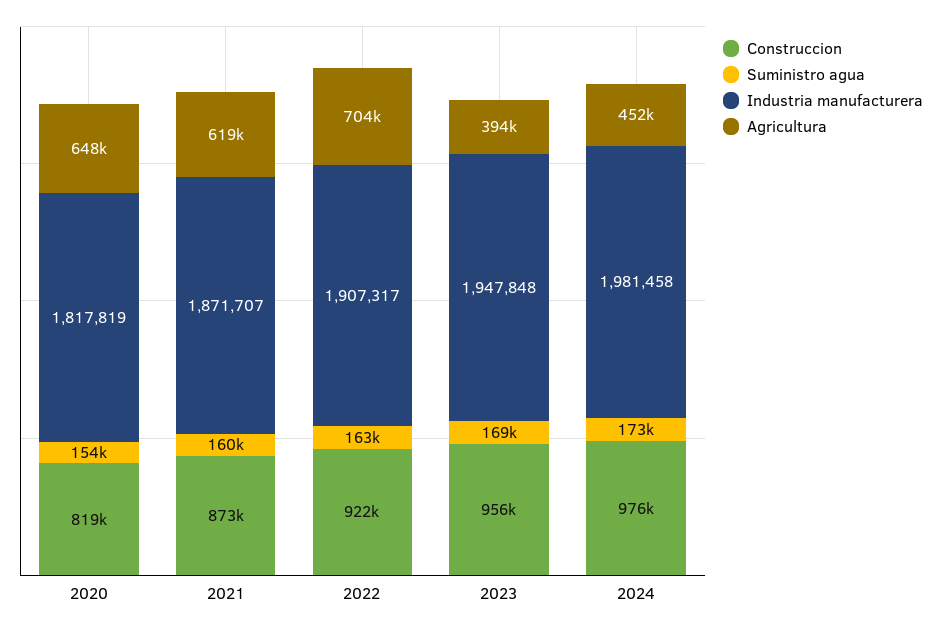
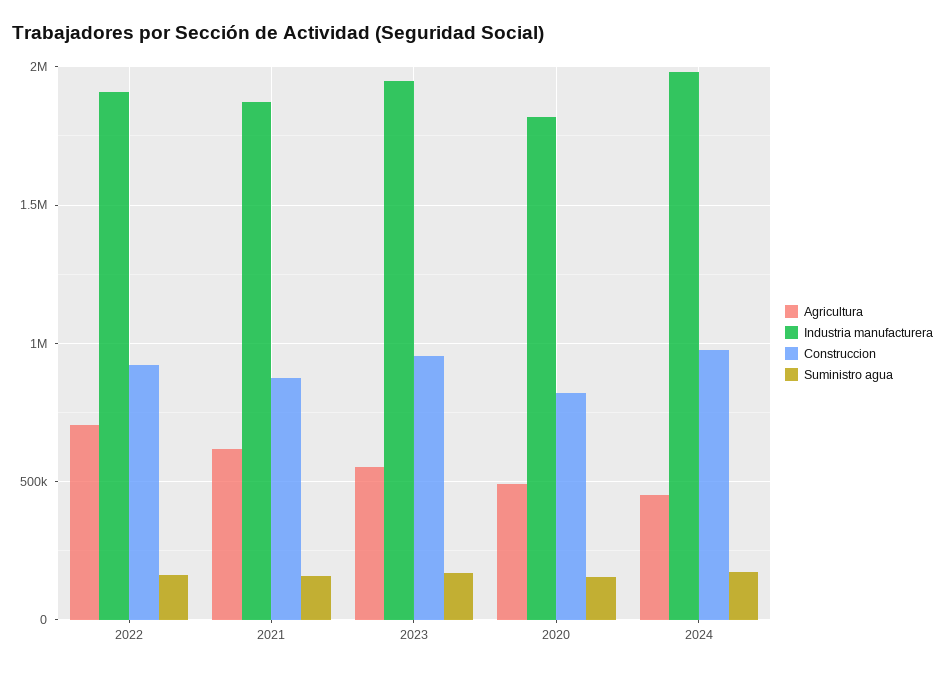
Agricultura, 2020: 648000 -> 500000
Agricultura, 2023: 394000 -> 550000

